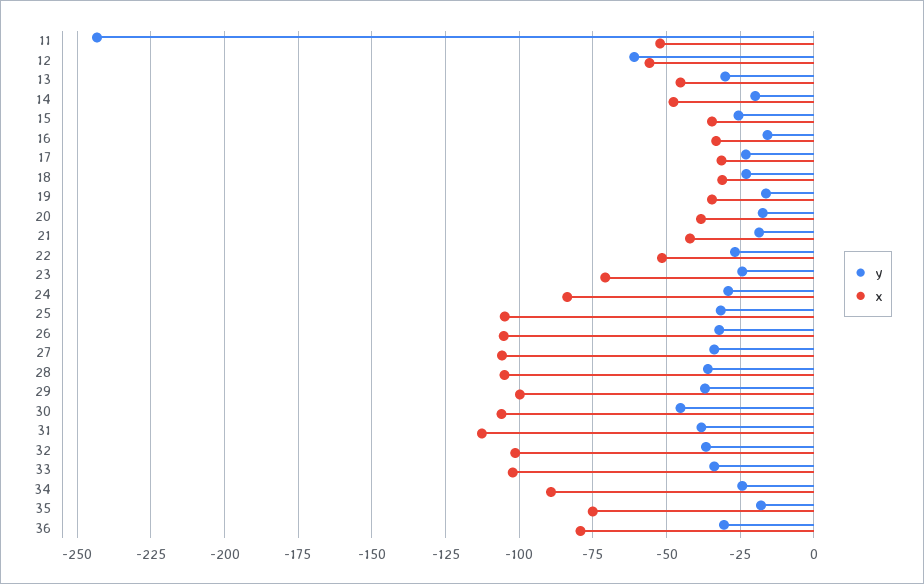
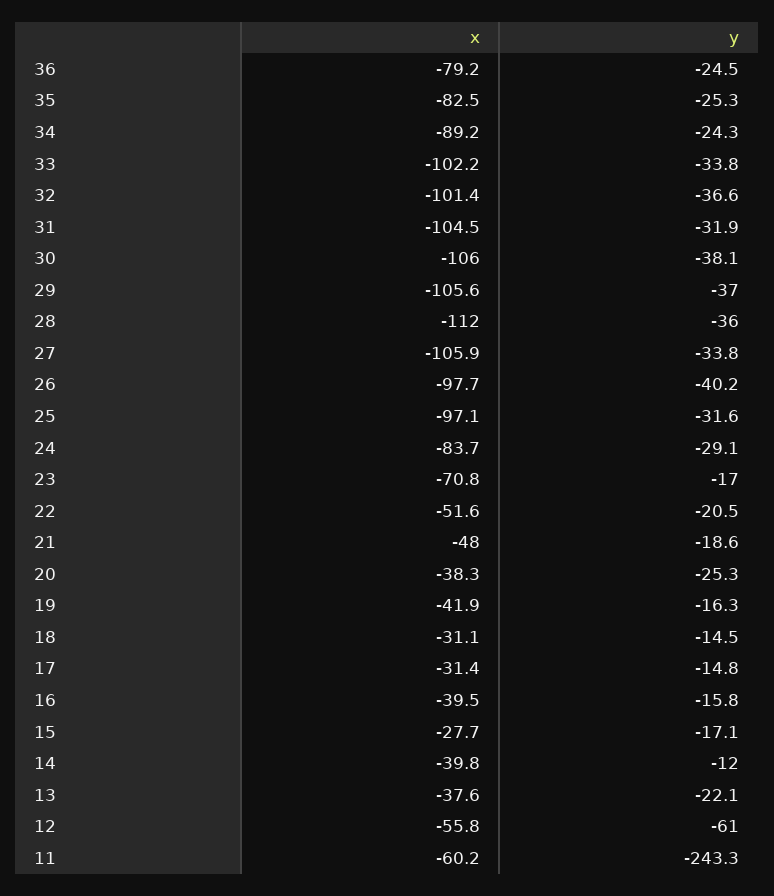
x, 11: -52.5 -> -60.2
y, 13: -30 -> -22.1
x, 13: -45 -> -37.6
y, 14: -20 -> -12
x, 14: -47.5 -> -39.8
y, 15: -25 -> -17.1
x, 15: -35 -> -27.7
x, 16: -32.5 -> -39.5
y, 17: -22.5 -> -14.8
y, 18: -22.5 -> -14.5
x, 19: -35 -> -41.9
y, 20: -17.5 -> -25.3
x, 21: -42.5 -> -48
y, 22: -27.5 -> -20.5
y, 23: -25 -> -17
x, 25: -105 -> -97.1
y, 26: -32.5 -> -40.2
x, 26: -105 -> -97.7
x, 28: -105 -> -112
x, 29: -100 -> -105.6
y, 30: -45 -> -38.1
y, 31: -37.5 -> -31.9
x, 31: -112.5 -> -104.5
y, 35: -17.5 -> -25.3
x, 35: -75 -> -82.5
y, 36: -30 -> -24.5

